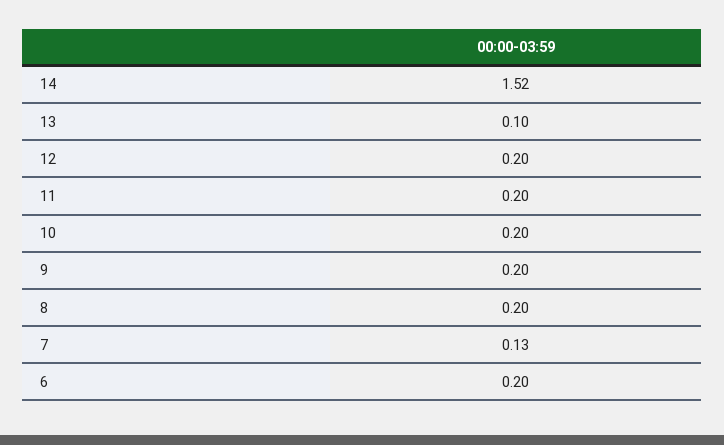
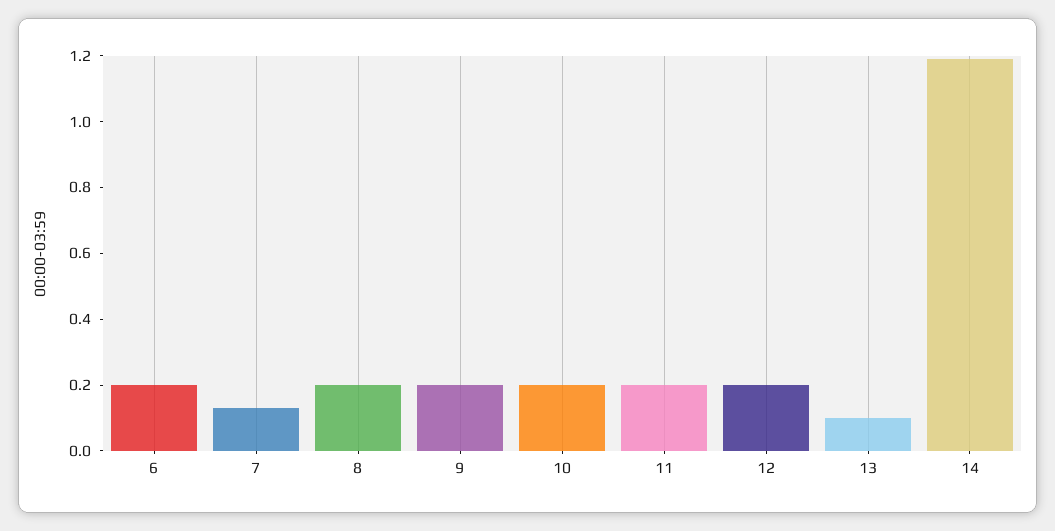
14: 1.52 -> 1.2

